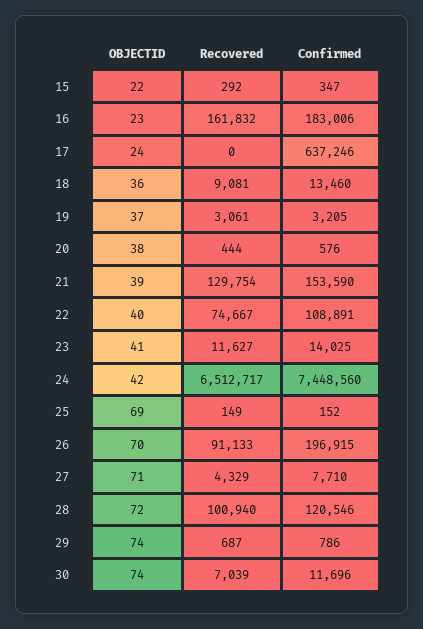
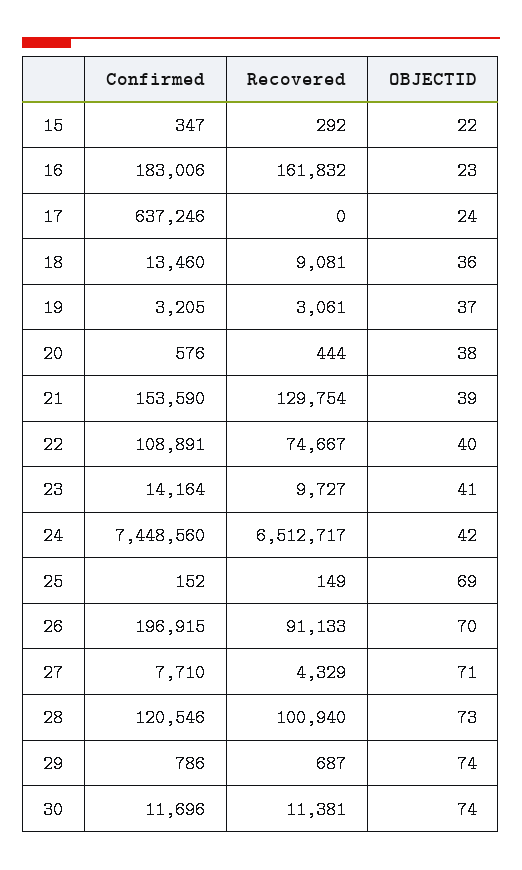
Recovered, 23: 11627 -> 9727
Confirmed, 23: 14025 -> 14164
OBJECTID, 28: 72 -> 73
Recovered, 30: 7039 -> 11381

